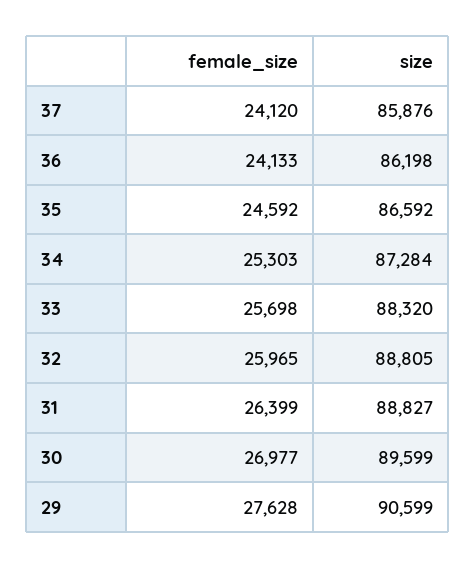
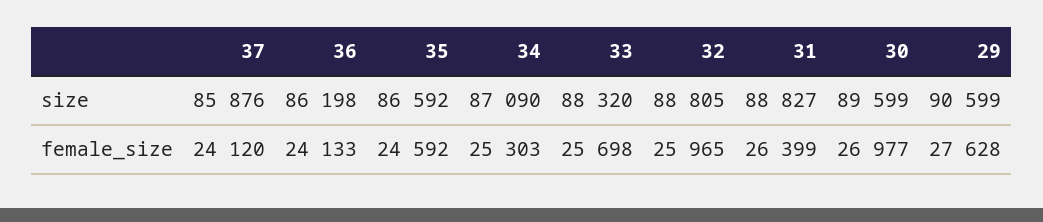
size, 34: 87284 -> 87090

